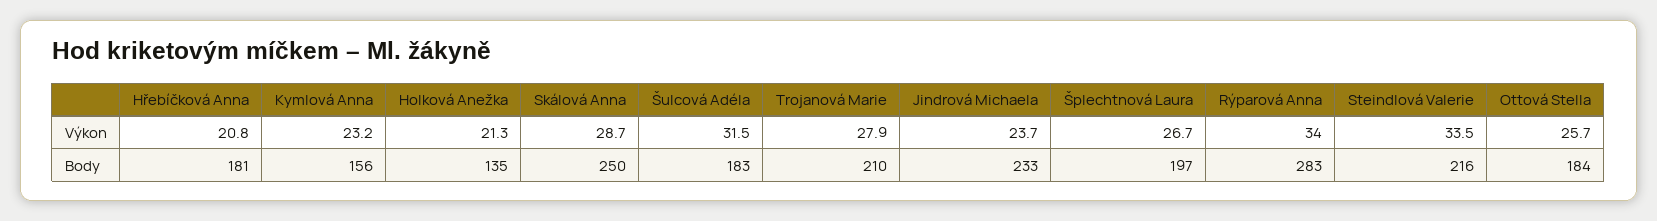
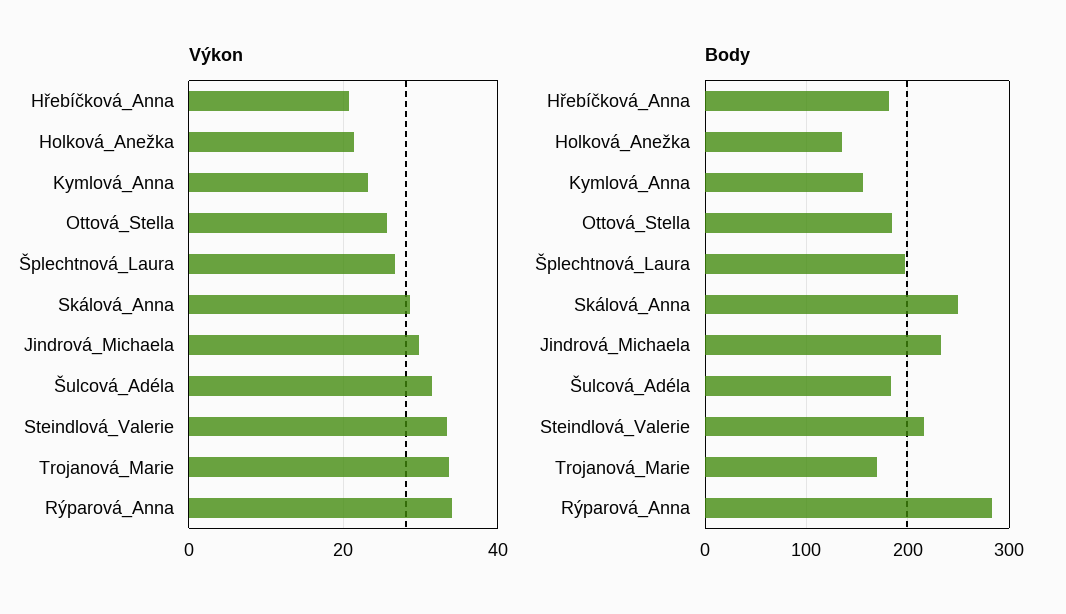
Výkon, Trojanová Marie: 27.9 -> 34
Výkon, Jindrová Michaela: 23.7 -> 30
Body, Trojanová Marie: 210 -> 170

